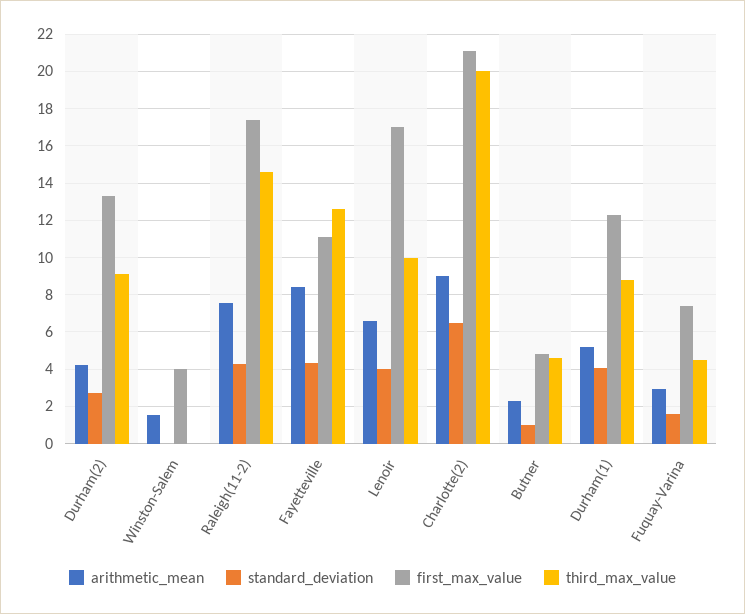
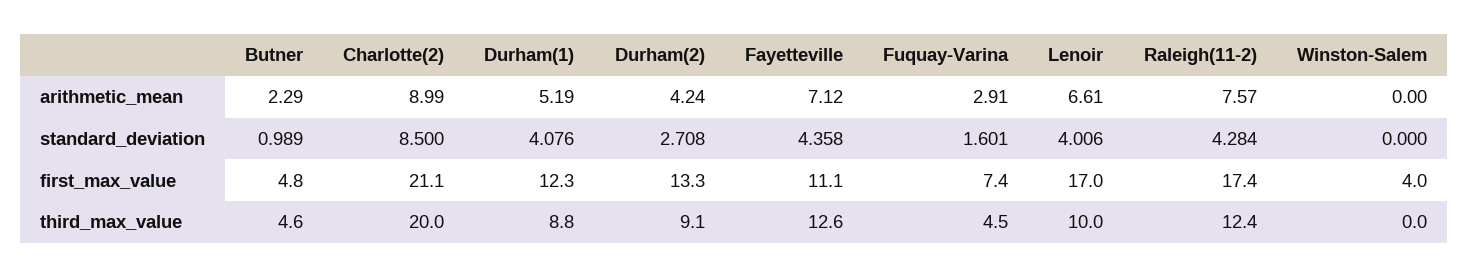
arithmetic_mean, Winston-Salem: 1.5 -> 0
third_max_value, Raleigh(11-2): 14.5 -> 12.4
arithmetic_mean, Fayetteville: 8.5 -> 7.12
standard_deviation, Charlotte(2): 6.5 -> 8.5

